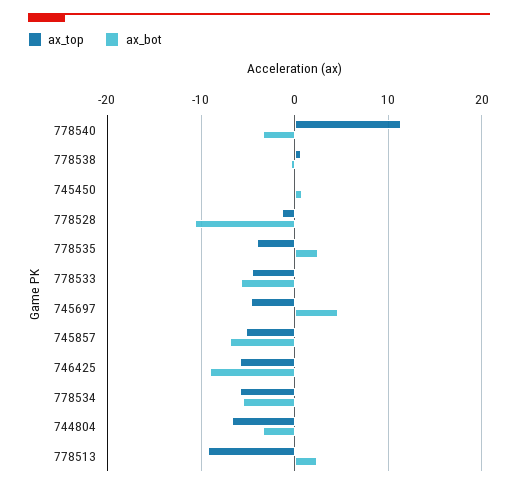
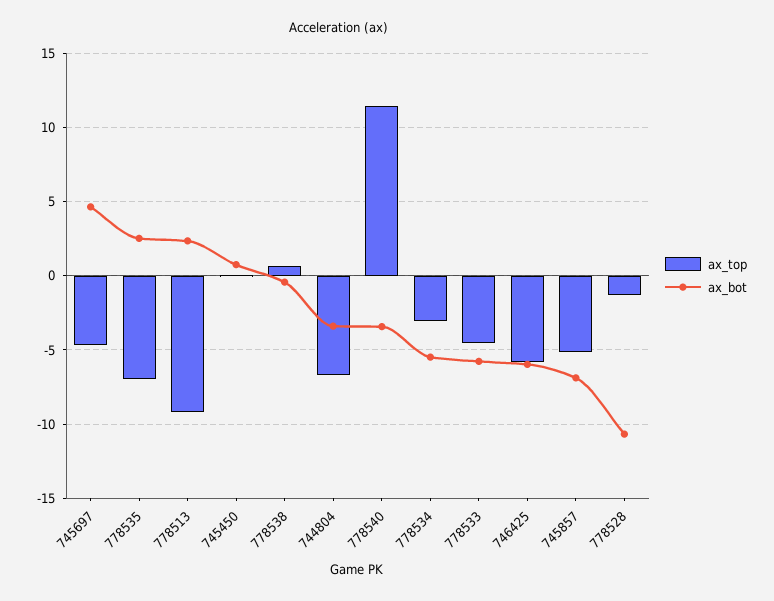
ax_top, 778535: -4 -> -7
ax_bot, 746425: -9 -> -6
ax_top, 778534: -6 -> -3

